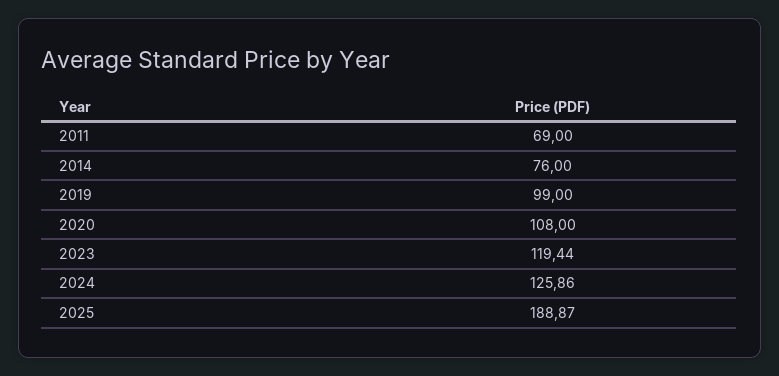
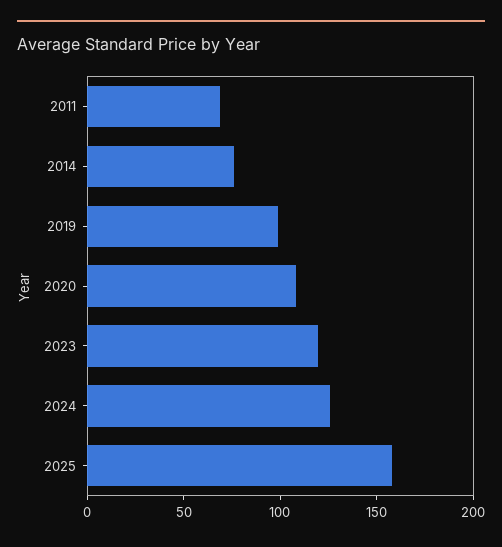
2025: 188.87 -> 160

